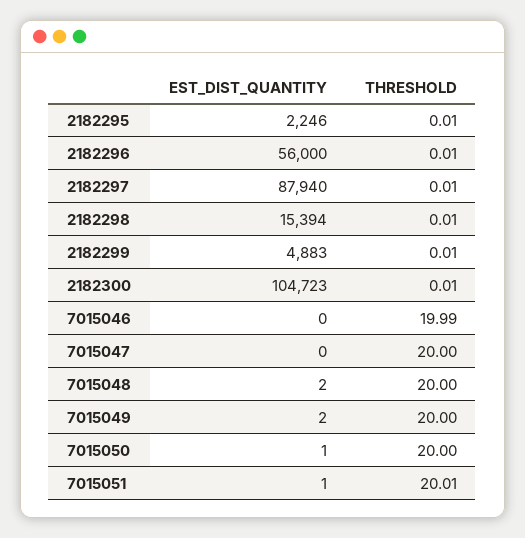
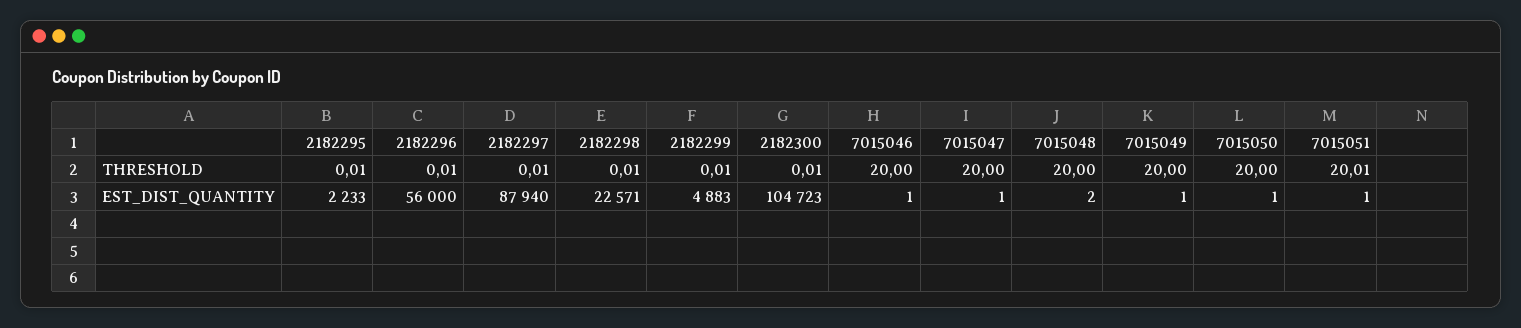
EST_DIST_QUANTITY, 2182295: 2246 -> 2233
EST_DIST_QUANTITY, 2182298: 15394 -> 22571
EST_DIST_QUANTITY, 7015046: 0 -> 1
THRESHOLD, 7015046: 19.99 -> 20
EST_DIST_QUANTITY, 7015047: 0 -> 1
EST_DIST_QUANTITY, 7015049: 2 -> 1

